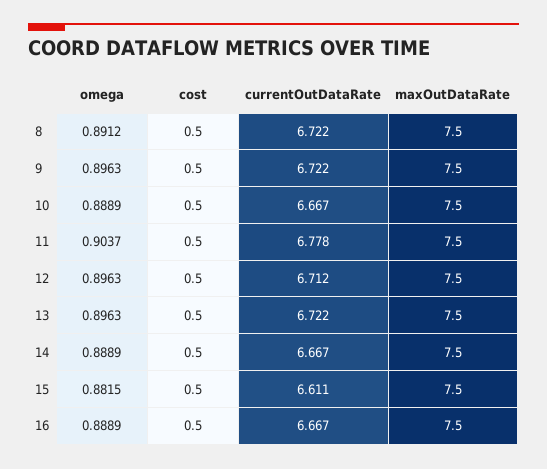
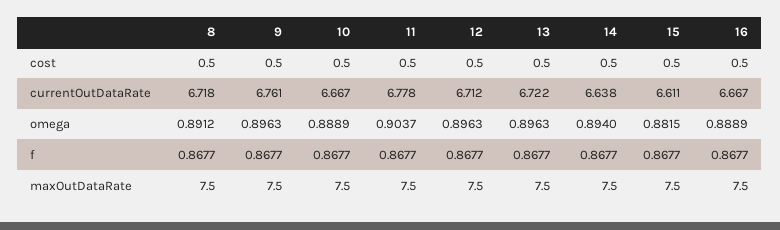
currentOutDataRate, 8: 6.722 -> 6.718
currentOutDataRate, 9: 6.722 -> 6.761
omega, 14: 0.8889 -> 0.894
currentOutDataRate, 14: 6.667 -> 6.638
f, 8: none -> 0.8677
f, 9: none -> 0.8677
f, 10: none -> 0.8677
f, 11: none -> 0.8677
f, 12: none -> 0.8677
f, 13: none -> 0.8677
f, 14: none -> 0.8677
f, 15: none -> 0.8677
f, 16: none -> 0.8677

